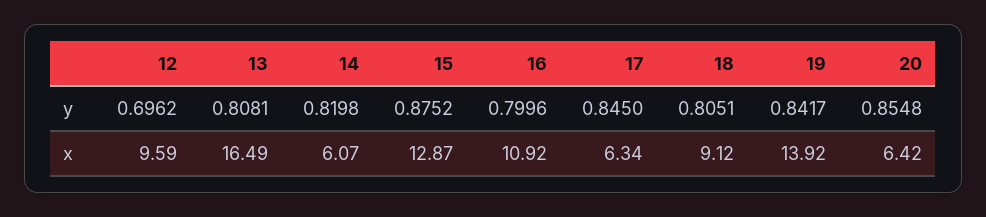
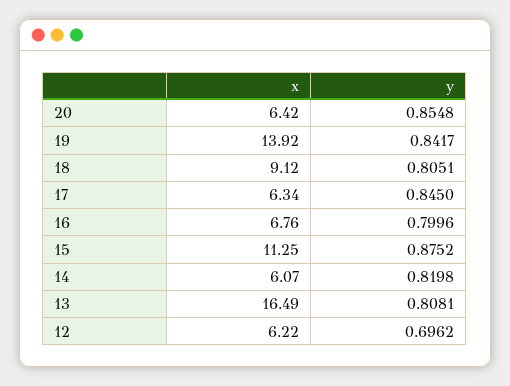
12, x: 9.59 -> 6.22
15, x: 12.87 -> 11.25
16, x: 10.92 -> 6.76

